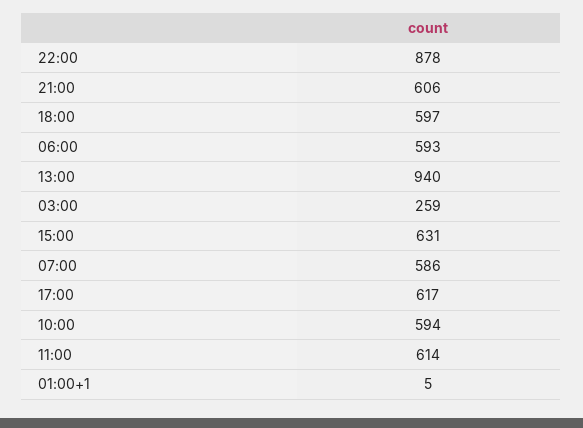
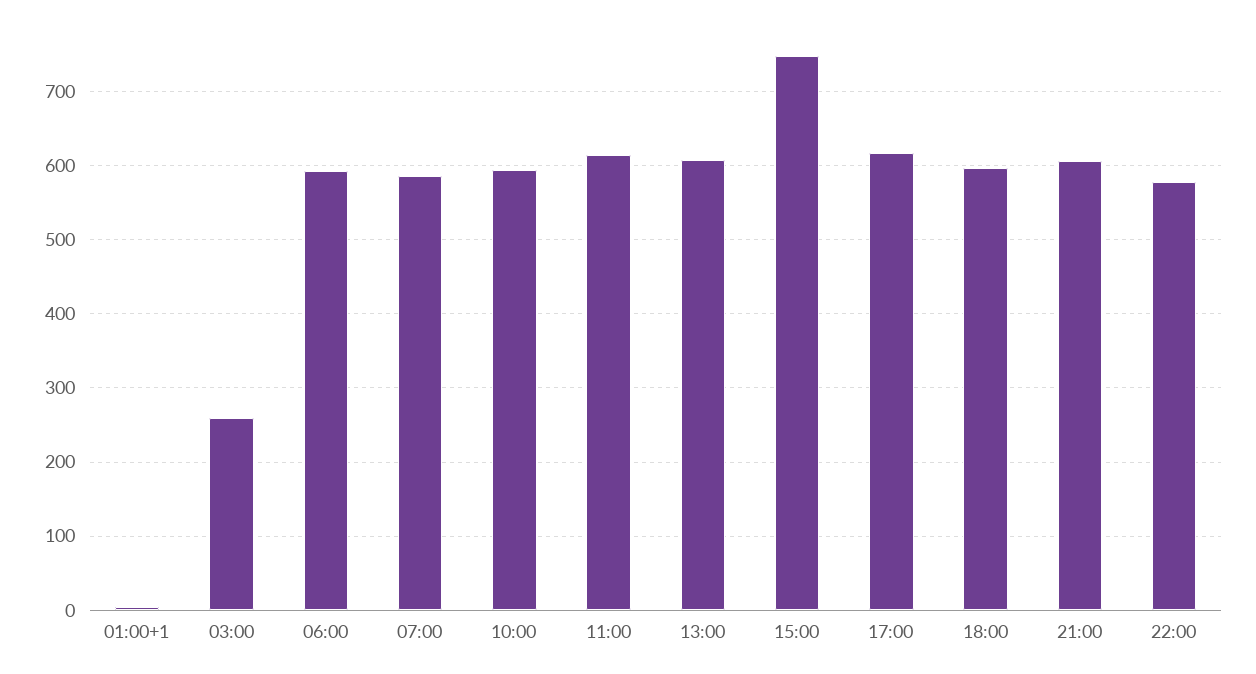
22:00: 878 -> 580
13:00: 940 -> 610
15:00: 631 -> 750

